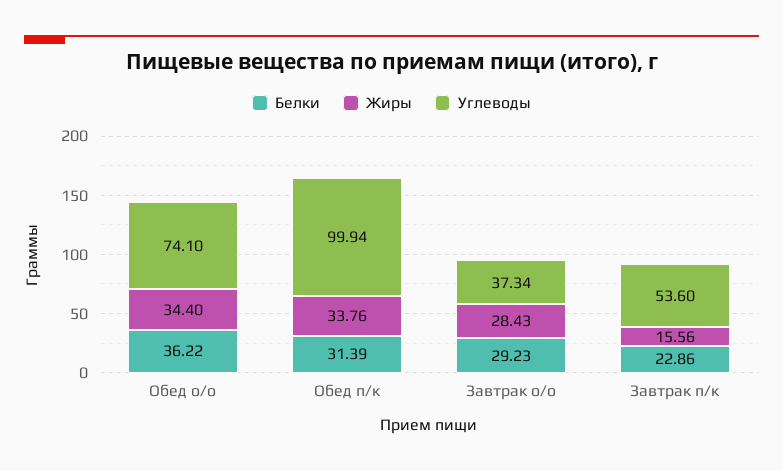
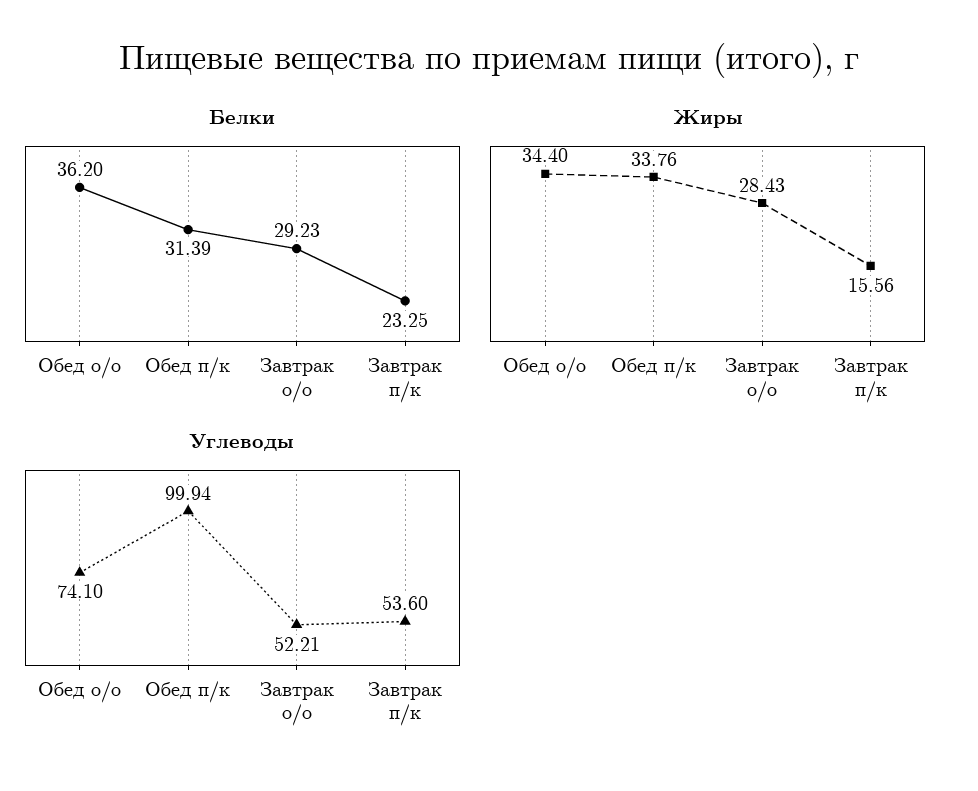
Белки, Обед о/о: 36.22 -> 36.2
Углеводы, Завтрак о/о: 37.34 -> 52.21
Белки, Завтрак п/к: 22.86 -> 23.25

